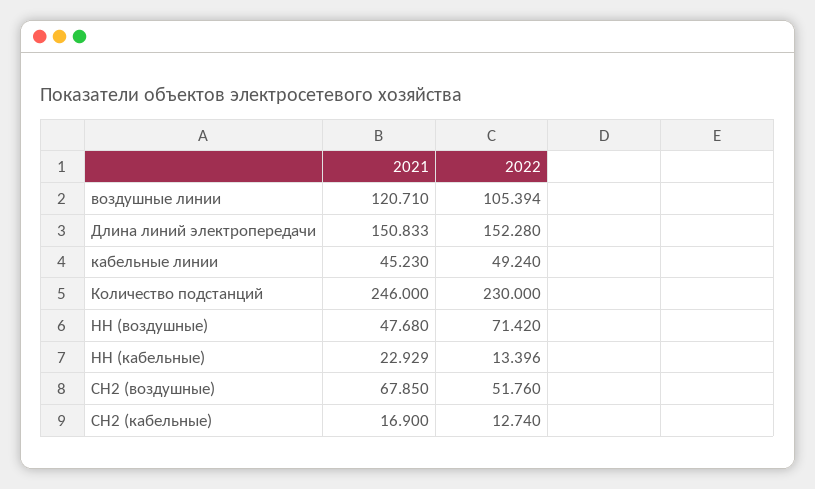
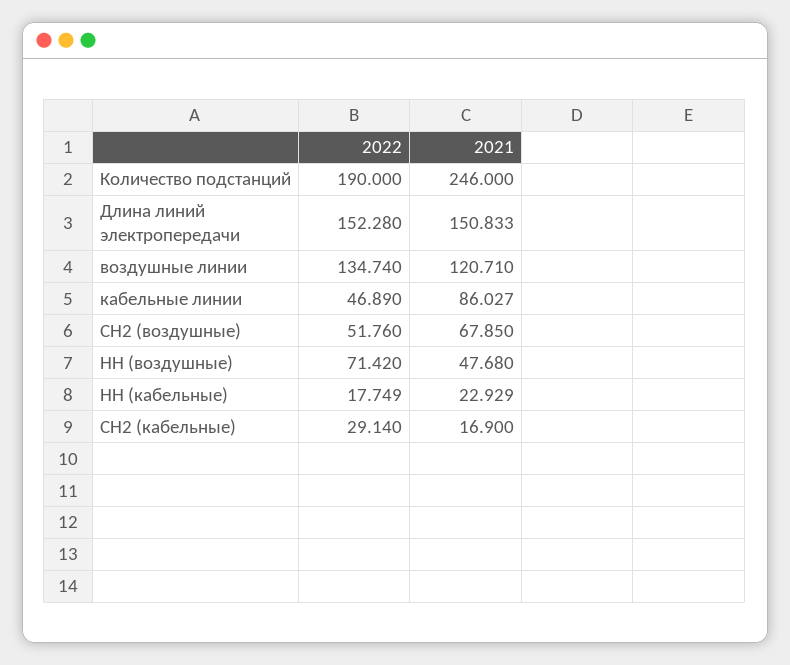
2022, воздушные линии: 105.394 -> 134.74
2021, кабельные линии: 45.23 -> 86.027
2022, кабельные линии: 49.24 -> 46.89
2022, Количество подстанций: 230 -> 190
2022, НН (кабельные): 13.396 -> 17.749
2022, СН2 (кабельные): 12.74 -> 29.14

